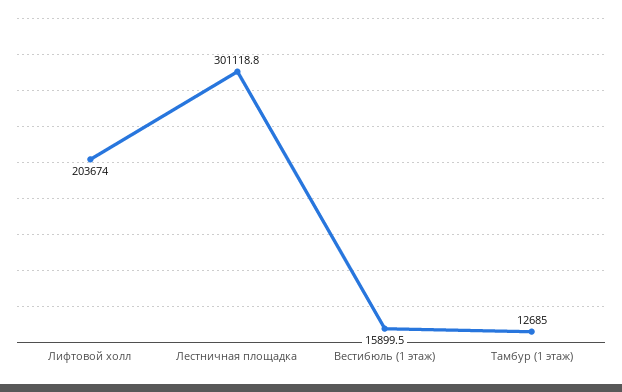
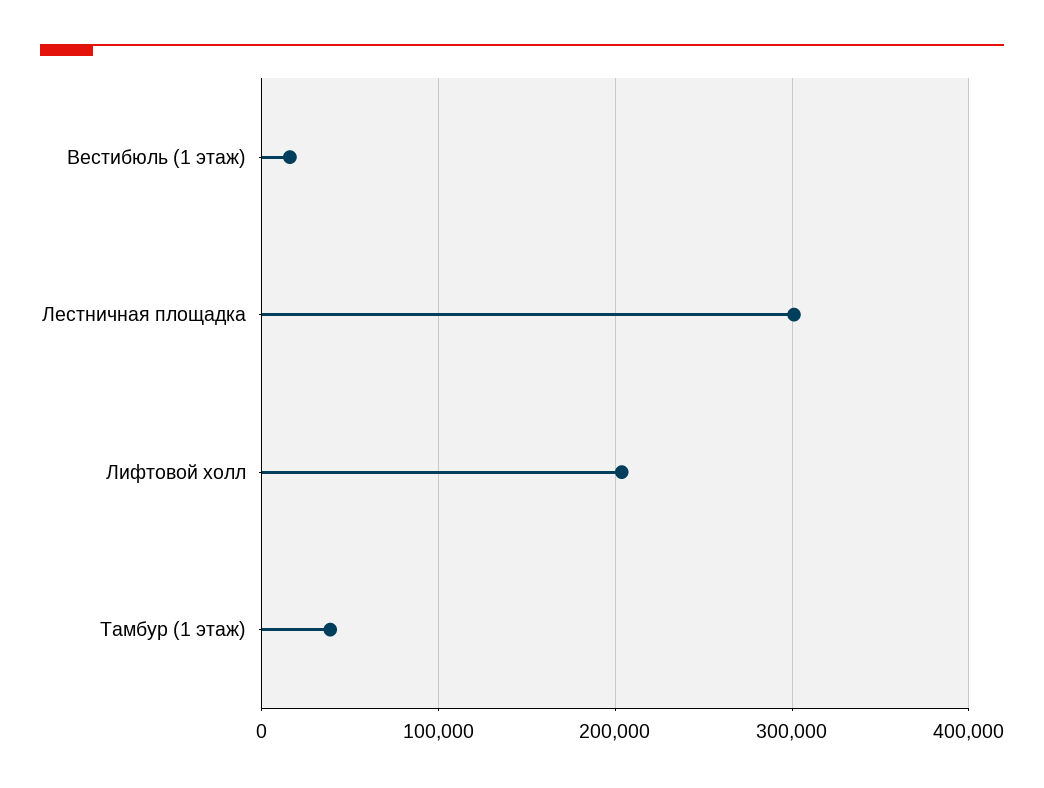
Тамбур (1 этаж): 12685 -> 40000

